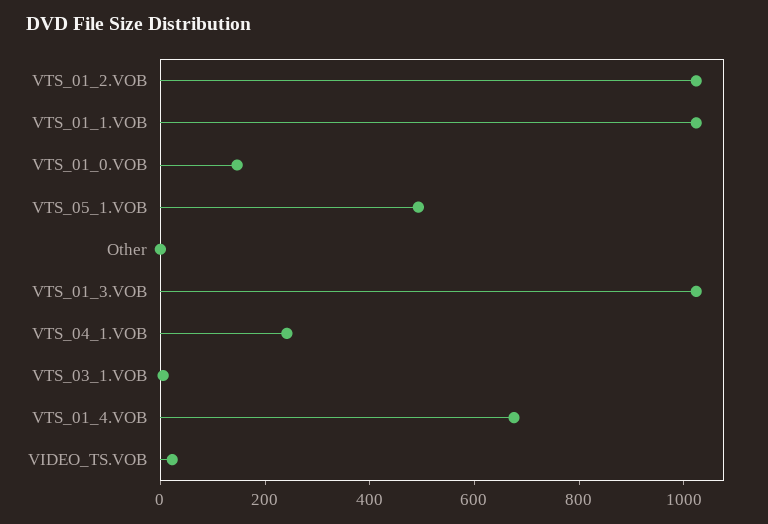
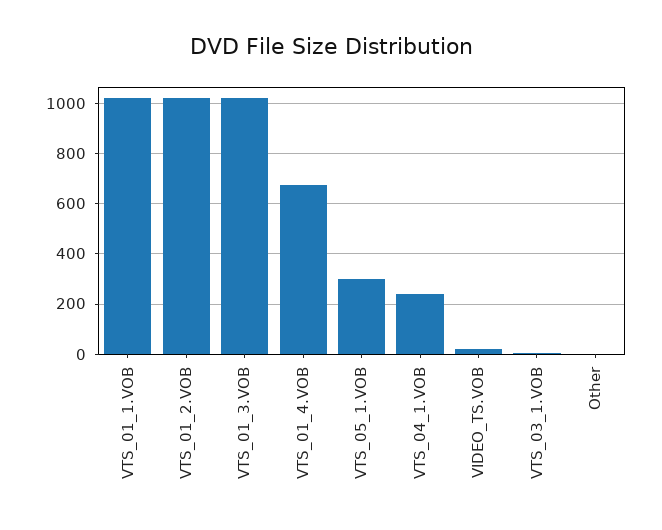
VTS_01_0.VOB: 150 -> none
VTS_05_1.VOB: 500 -> 300

